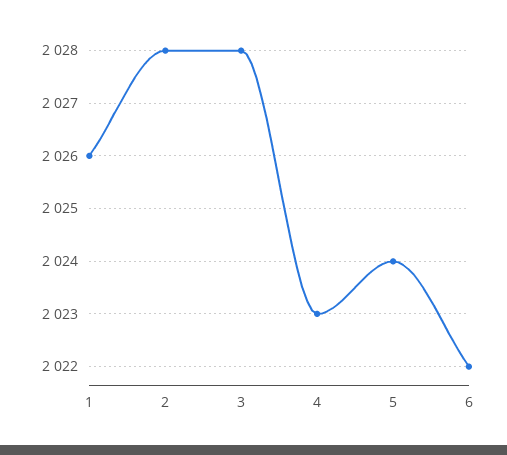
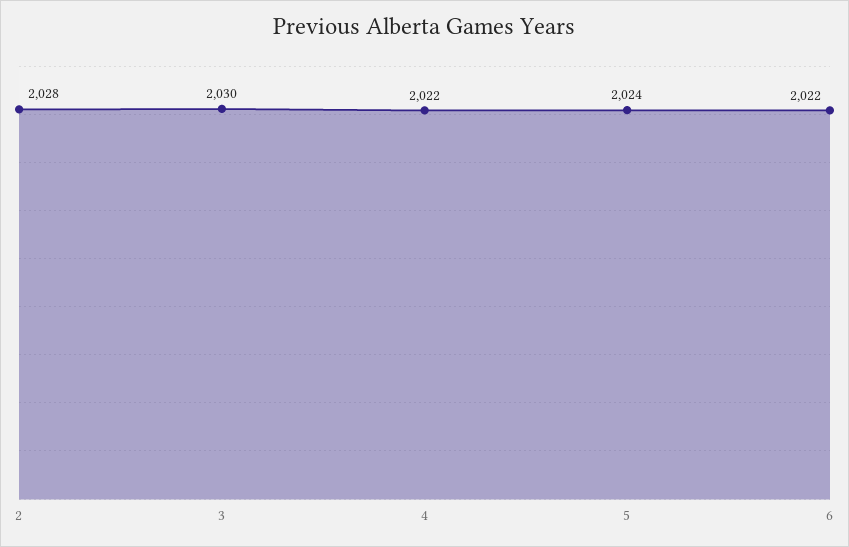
1: 2026 -> none
3: 2028 -> 2030
4: 2023 -> 2022

